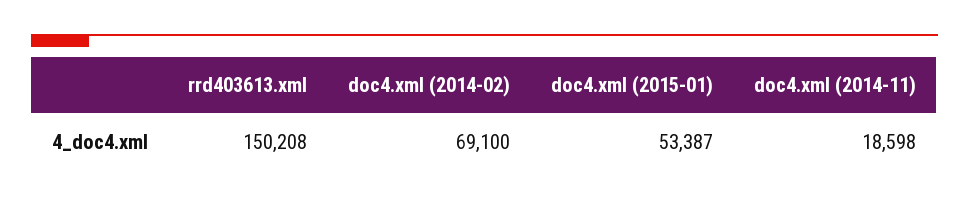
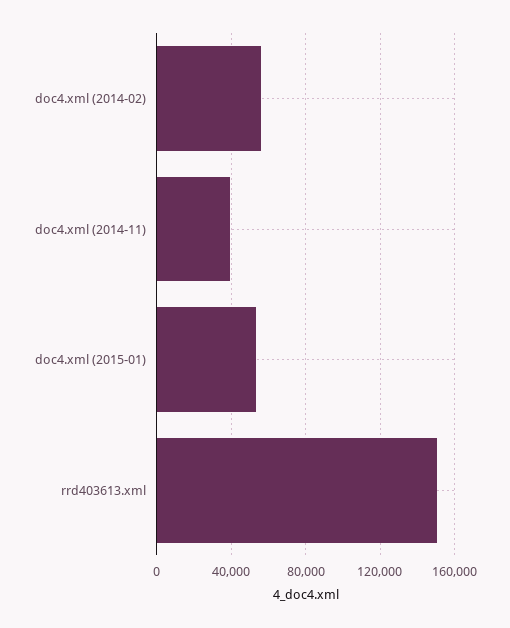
doc4.xml (2014-02): 69100 -> 55000
doc4.xml (2014-11): 18598 -> 40000

